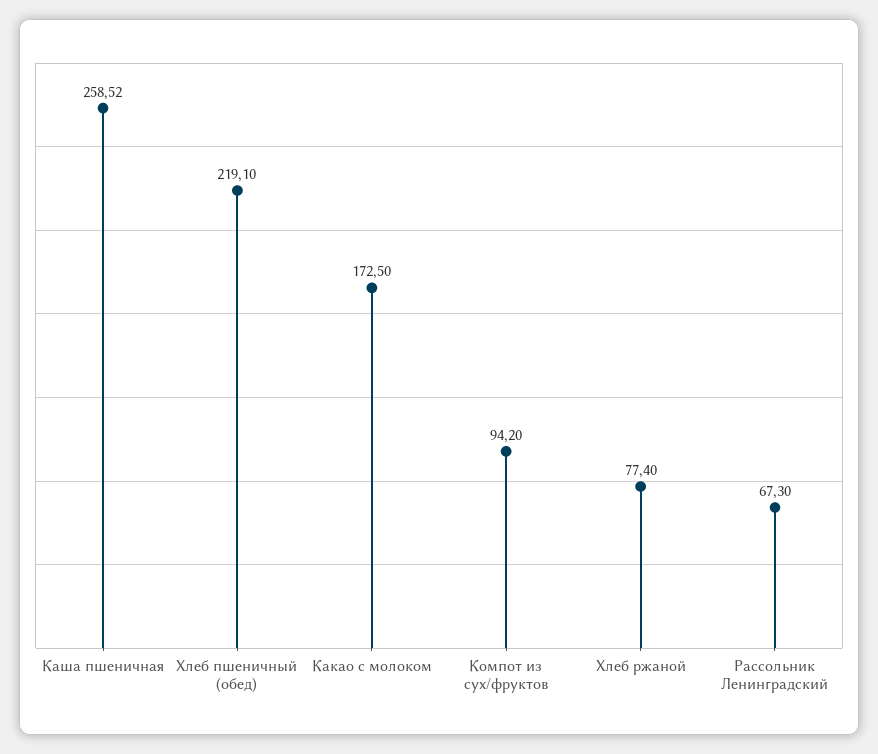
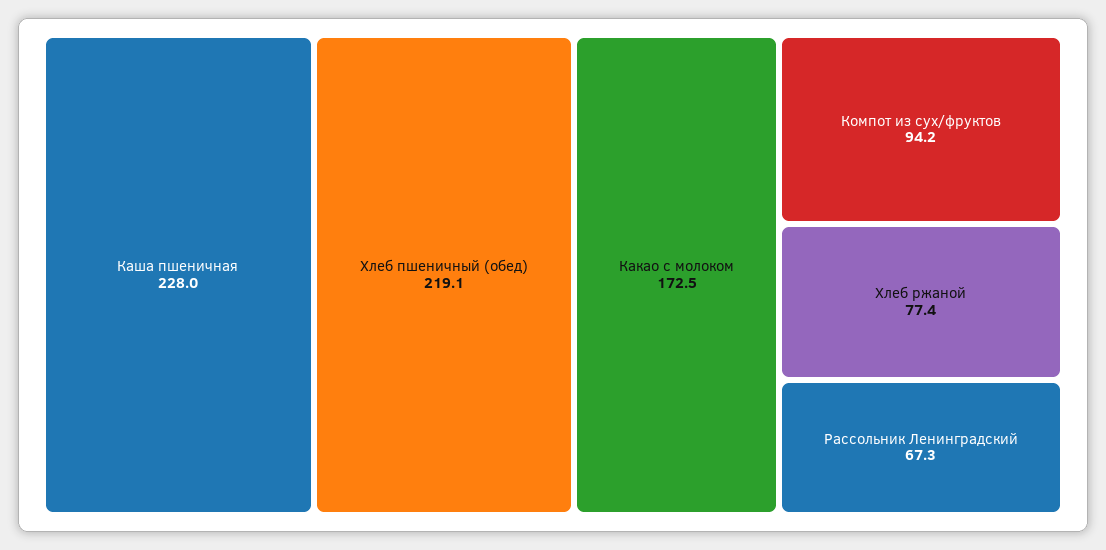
Каша пшеничная: 258.52 -> 228

